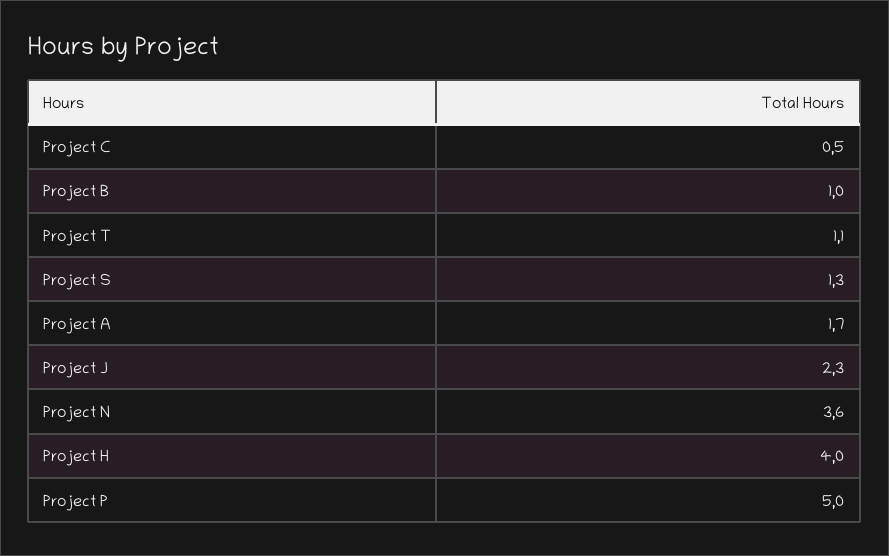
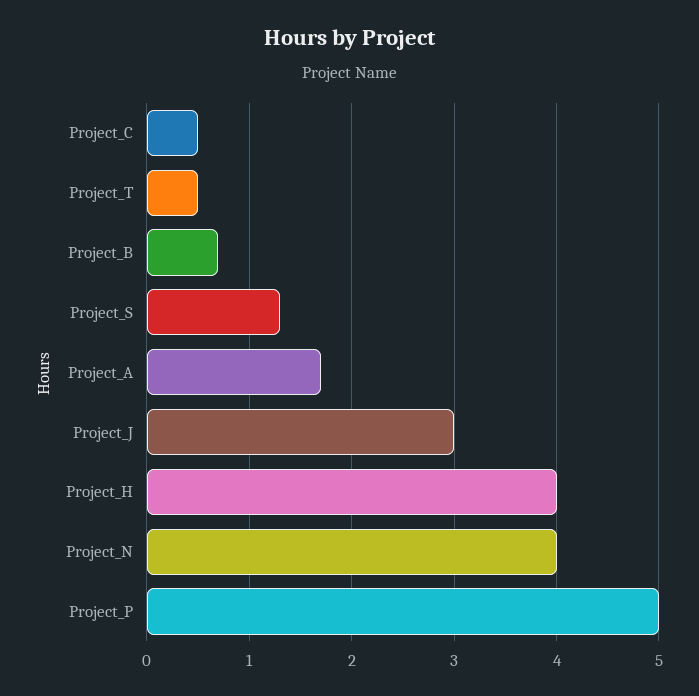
Project B: 1 -> 0.7
Project T: 1.1 -> 0.5
Project J: 2.3 -> 3
Project N: 3.6 -> 4

